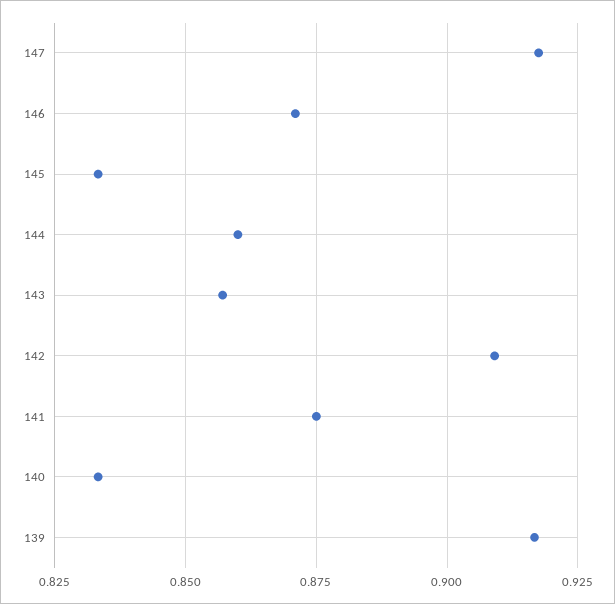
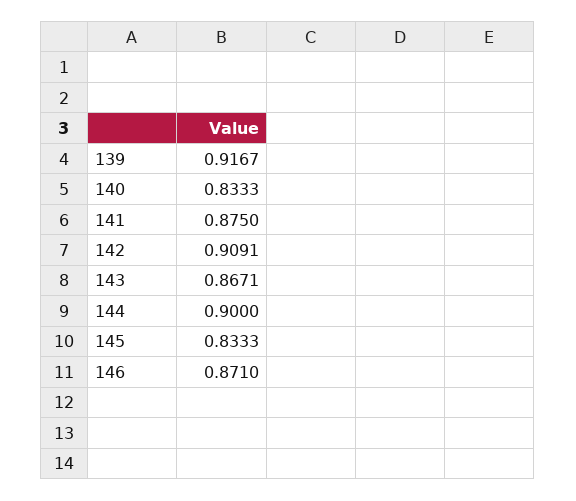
147: 0.9175 -> none
144: 0.86 -> 0.9
143: 0.8575 -> 0.8671

